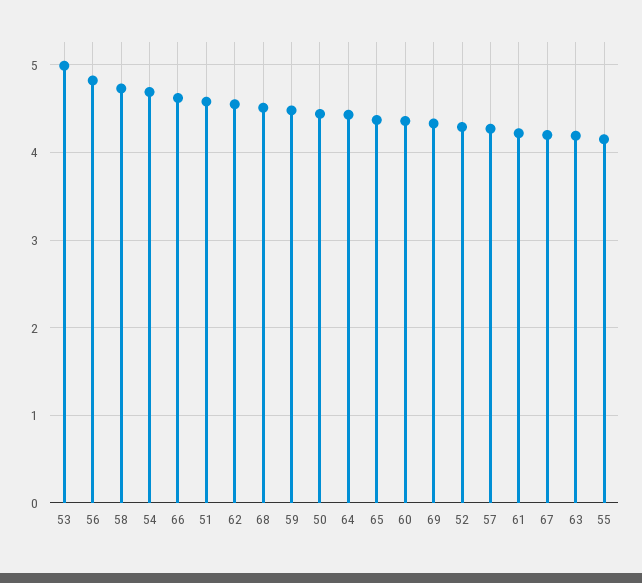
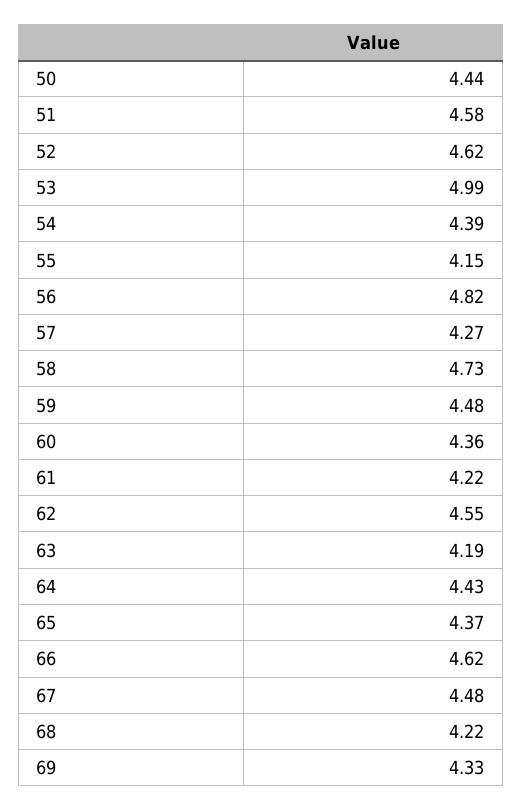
54: 4.7 -> 4.39
68: 4.5 -> 4.22
52: 4.3 -> 4.62
67: 4.2 -> 4.48

